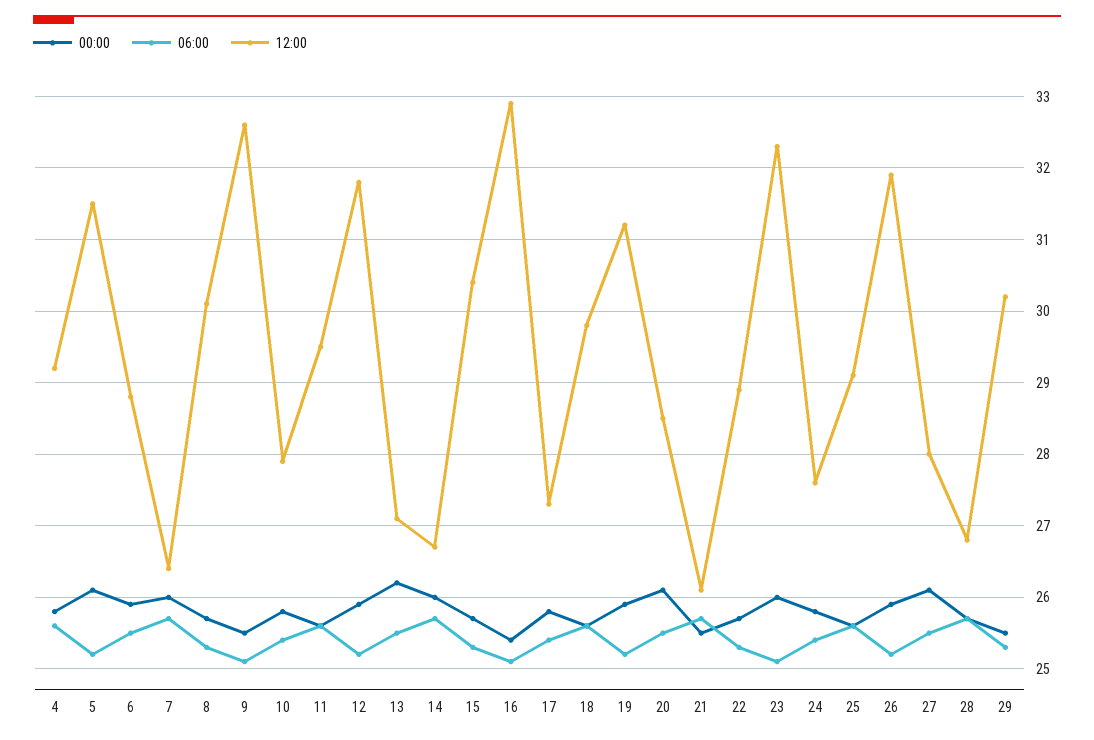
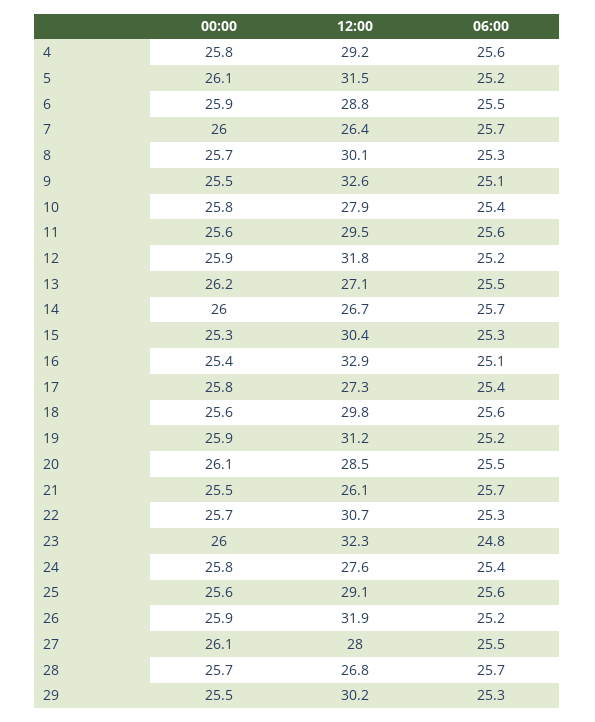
00:00, 15: 25.7 -> 25.3
12:00, 22: 28.9 -> 30.7
06:00, 23: 25.1 -> 24.8

